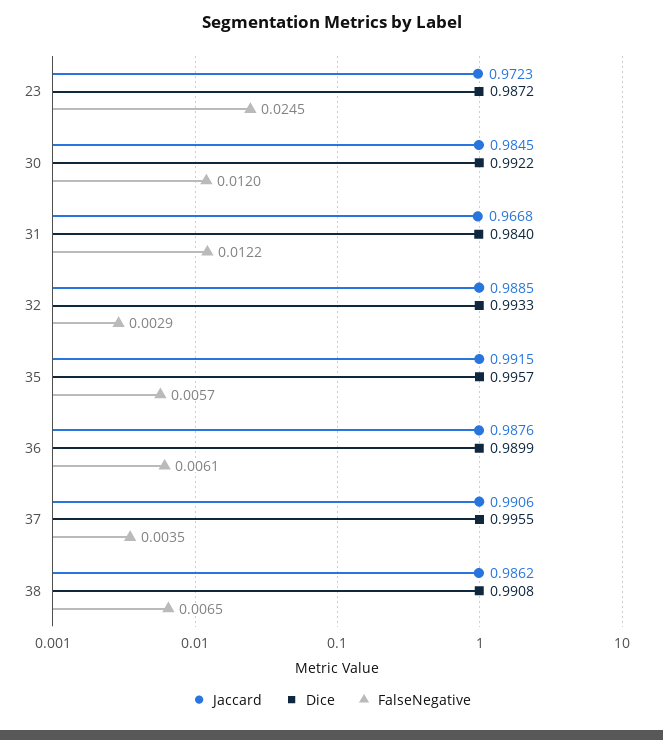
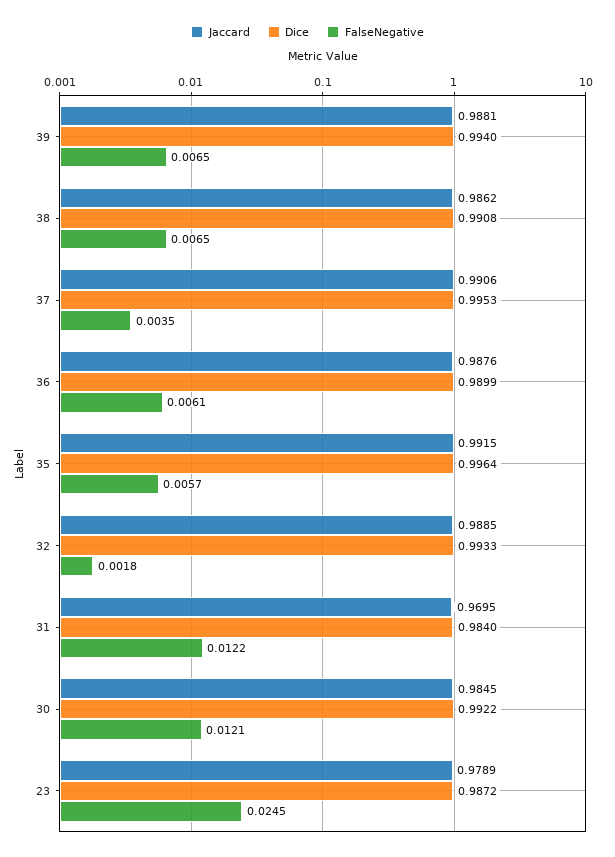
Jaccard, 23: 0.9723 -> 0.9789
FalseNegative, 30: 0.012 -> 0.0121
Jaccard, 31: 0.9668 -> 0.9695
FalseNegative, 32: 0.0029 -> 0.0018
Dice, 35: 0.9957 -> 0.9964
Dice, 37: 0.9955 -> 0.9953
Jaccard, 39: none -> 0.9881
Dice, 39: none -> 0.994
FalseNegative, 39: none -> 0.0065

